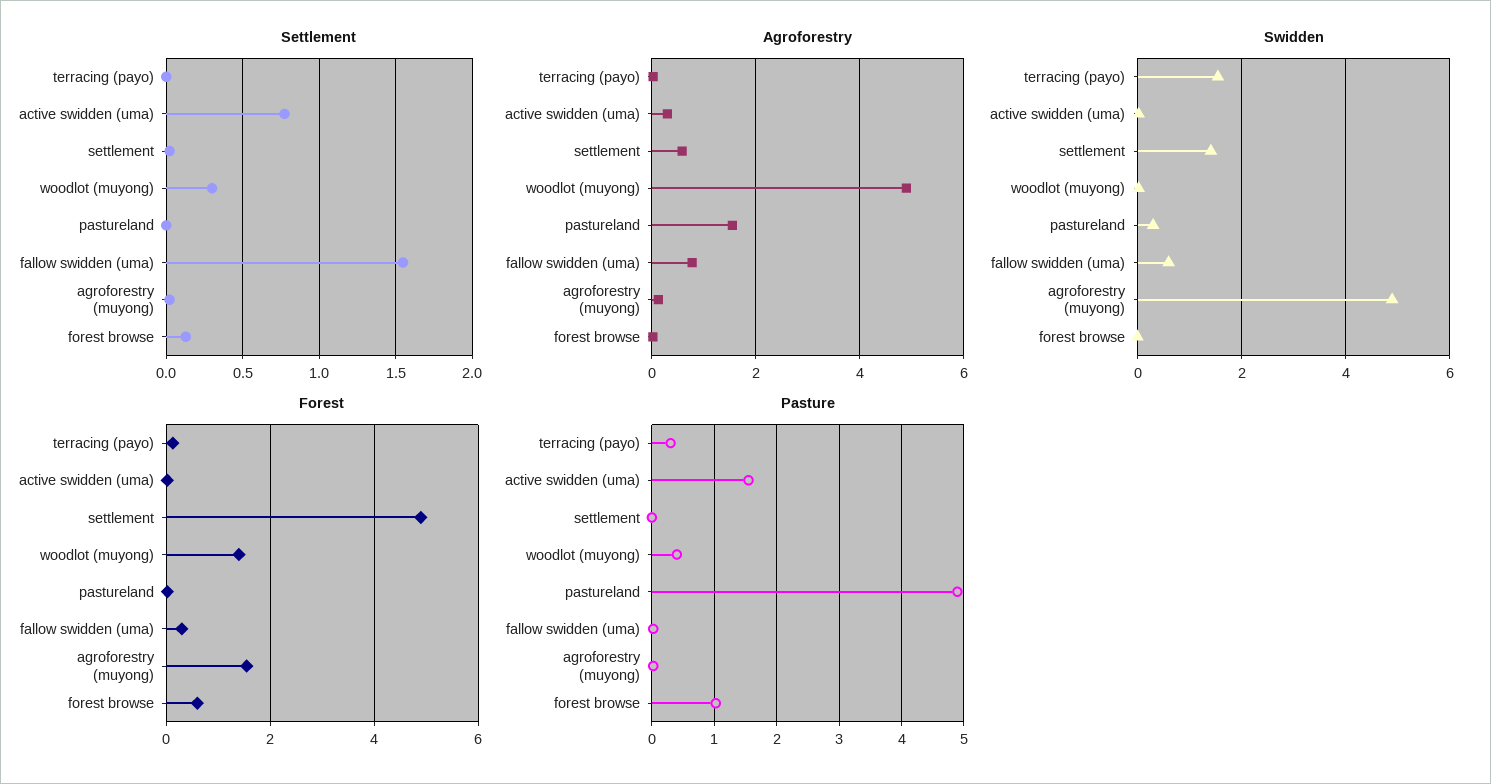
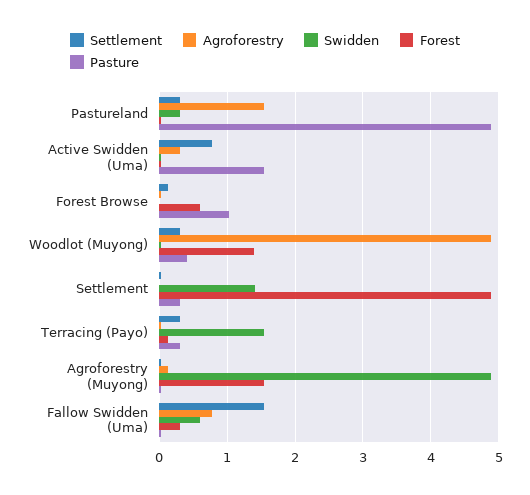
Settlement, terracing (payo): 0 -> 0.3
Settlement, pastureland: 0 -> 0.3
Agroforestry, settlement: 0.6 -> 0
Pasture, settlement: 0 -> 0.3

